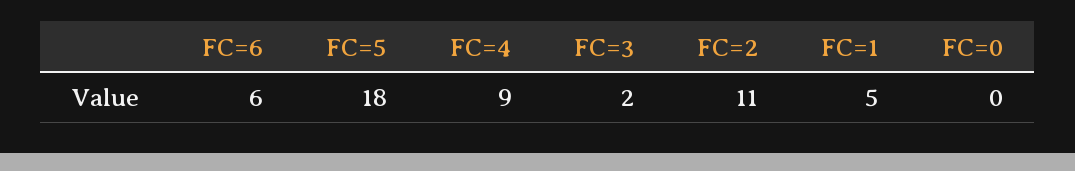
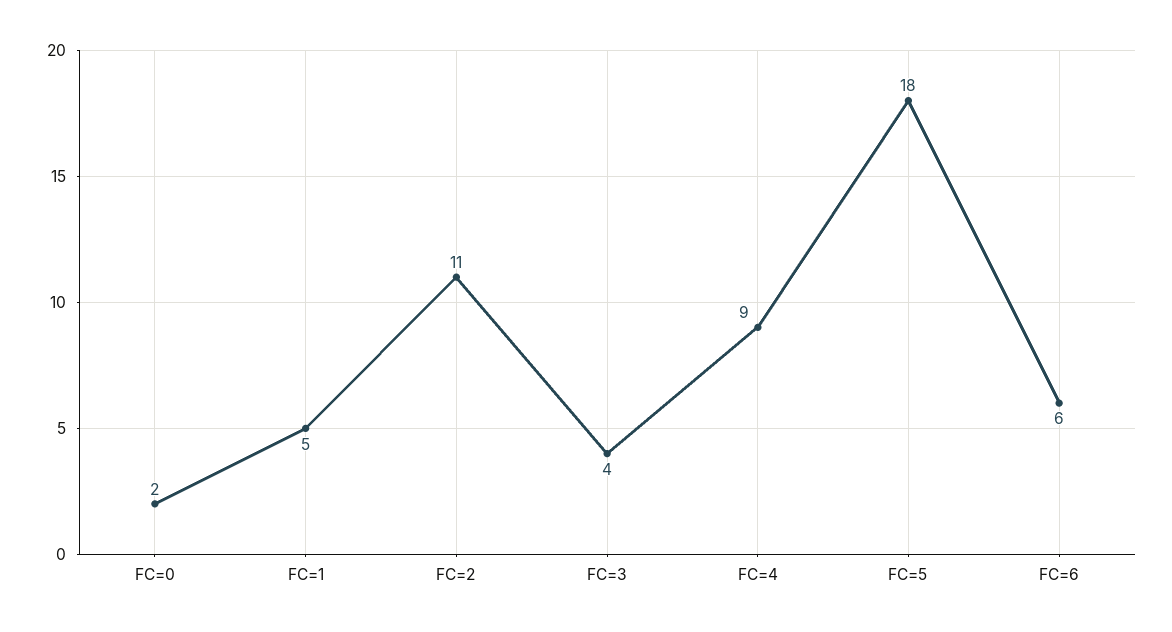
FC=3: 2 -> 4
FC=0: 0 -> 2

